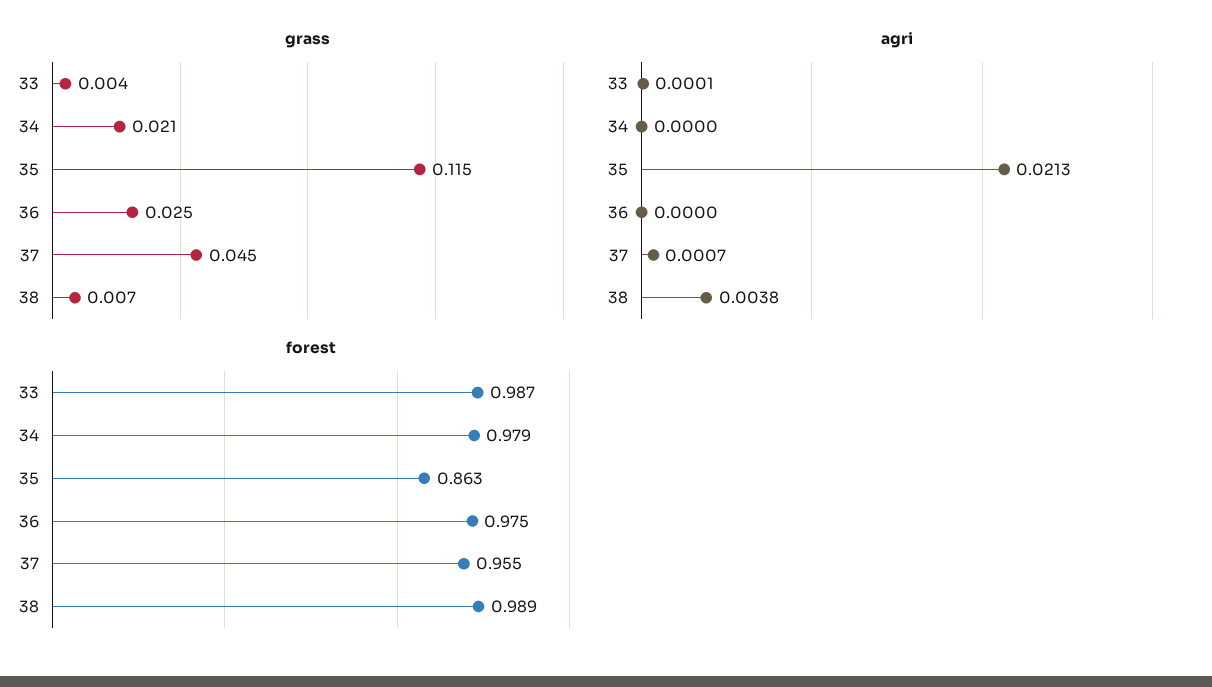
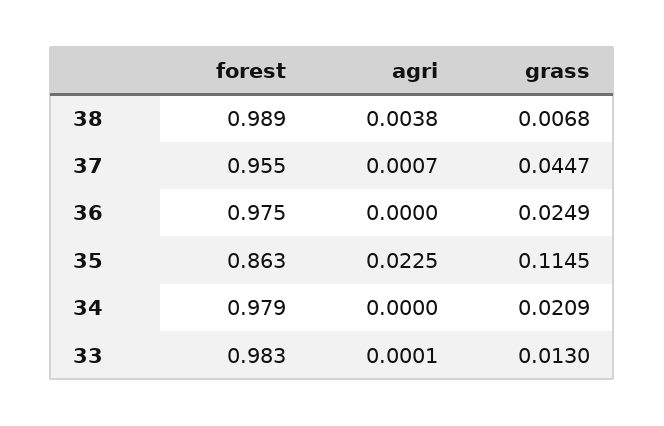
grass, 33: 0.004 -> 0.013
agri, 35: 0.0213 -> 0.0225
forest, 33: 0.987 -> 0.983

